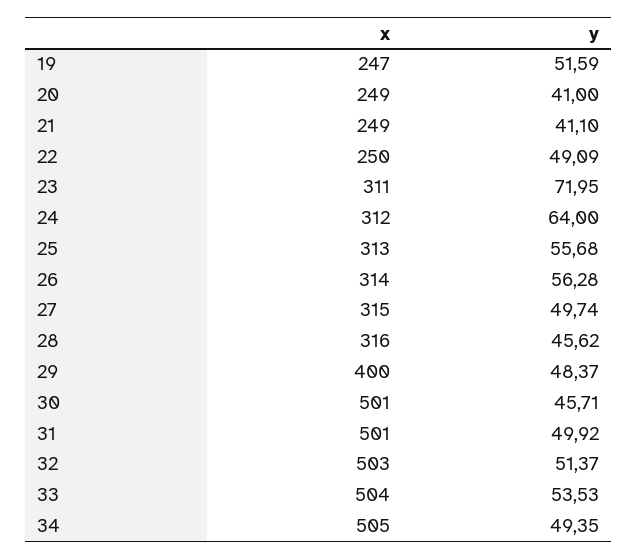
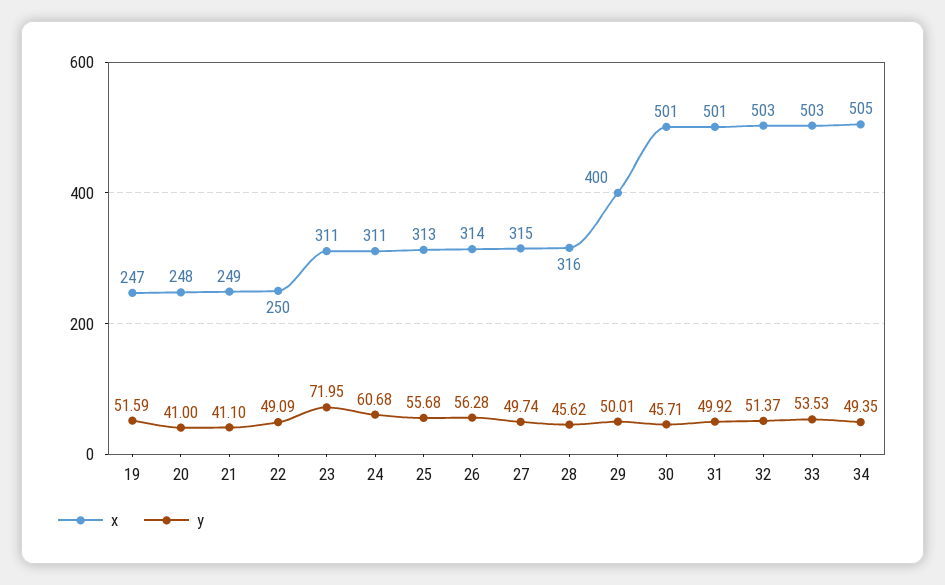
x, 20: 249 -> 248
x, 24: 312 -> 311
y, 24: 64 -> 60.68
y, 29: 48.37 -> 50.01
x, 33: 504 -> 503

